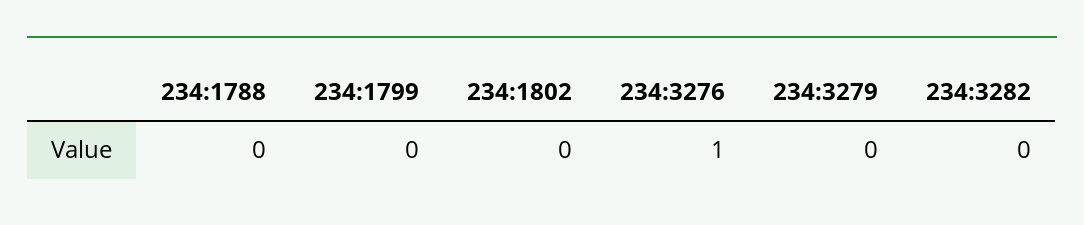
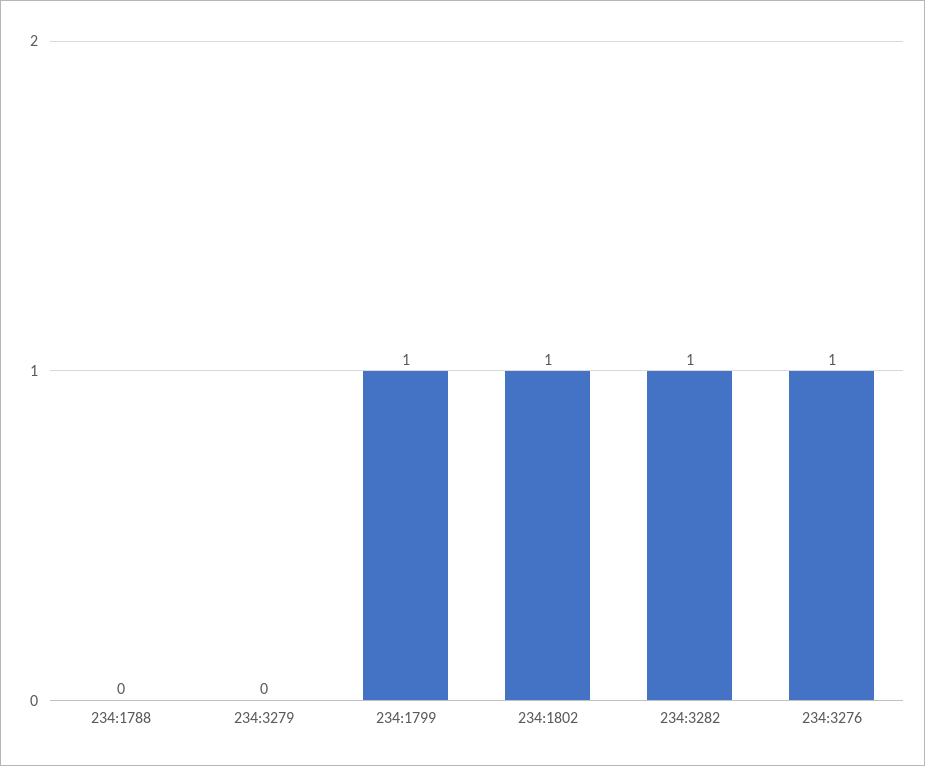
234:1799: 0 -> 1
234:1802: 0 -> 1
234:3282: 0 -> 1

